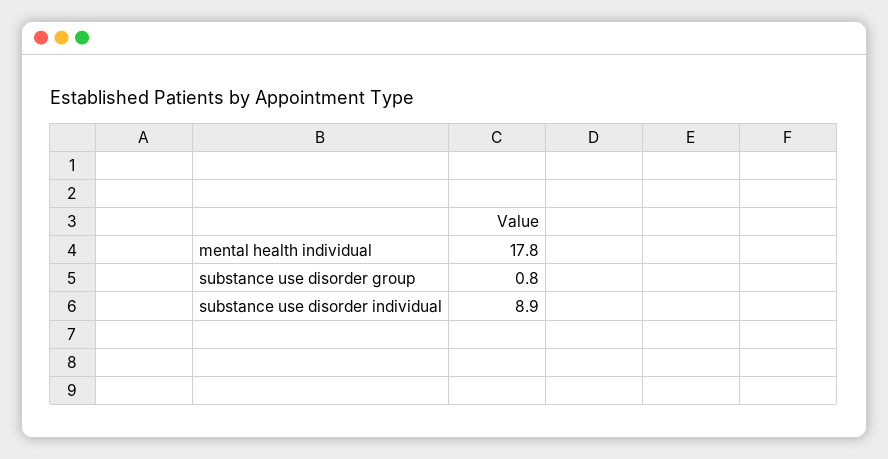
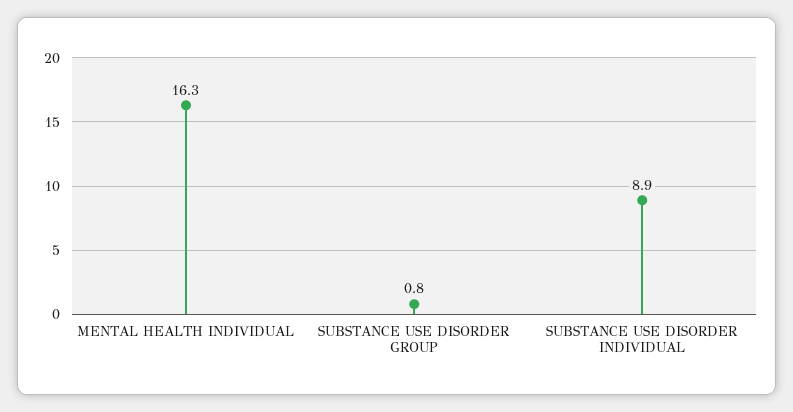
mental health individual: 17.8 -> 16.3

